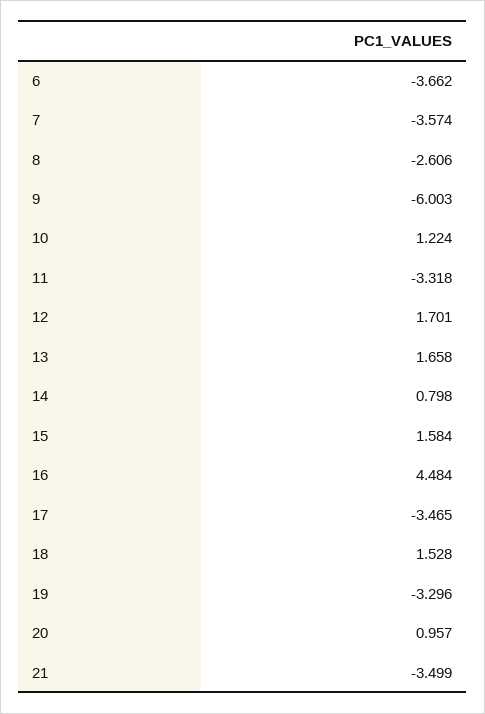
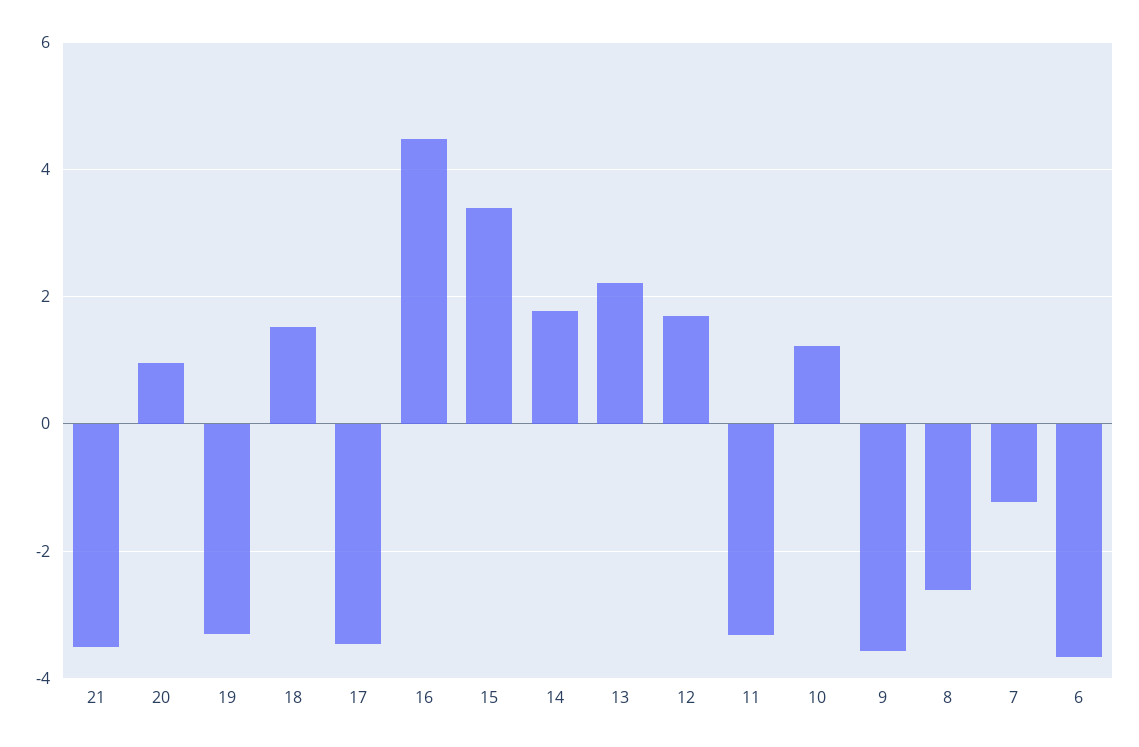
7: -3.574 -> -1.2
9: -6.003 -> -3.6
13: 1.658 -> 2.2
14: 0.798 -> 1.8
15: 1.584 -> 3.4

